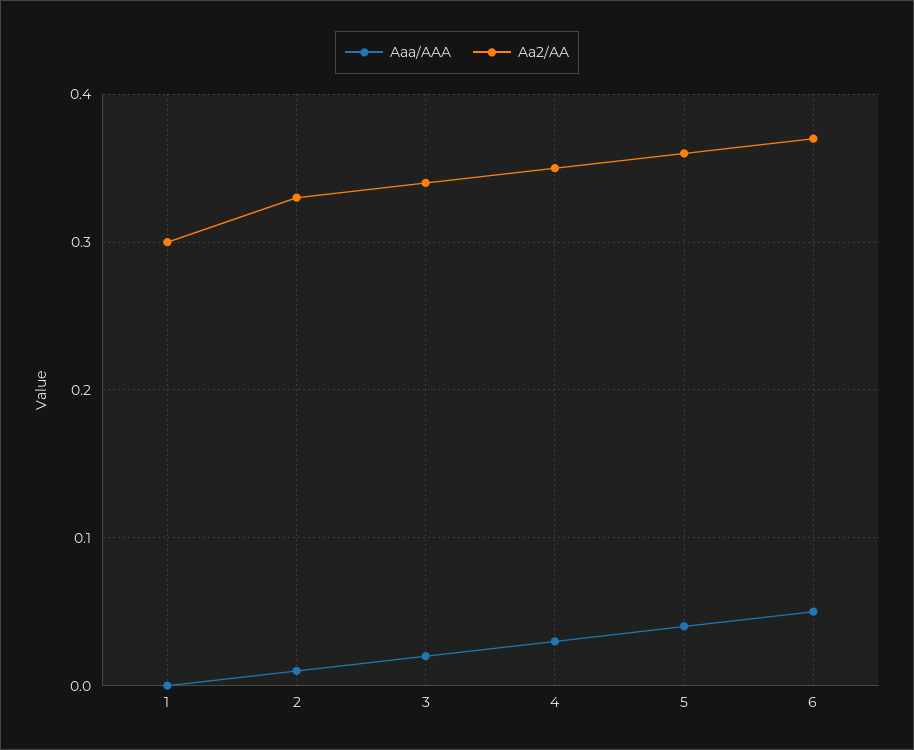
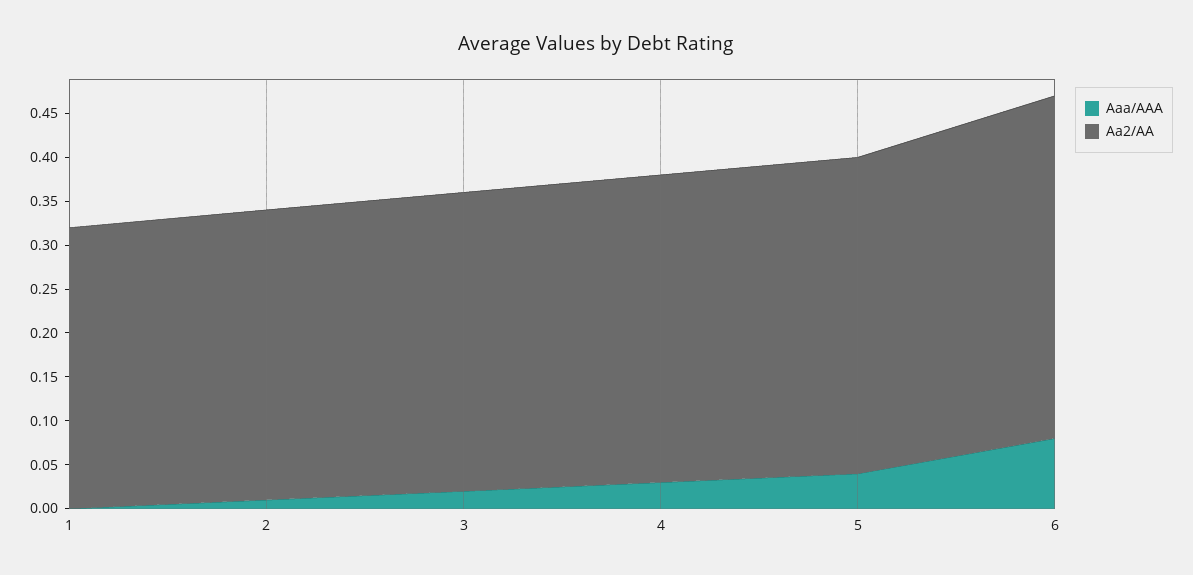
Aa2/AA, 1: 0.3 -> 0.32
Aaa/AAA, 6: 0.05 -> 0.08
Aa2/AA, 6: 0.37 -> 0.39

